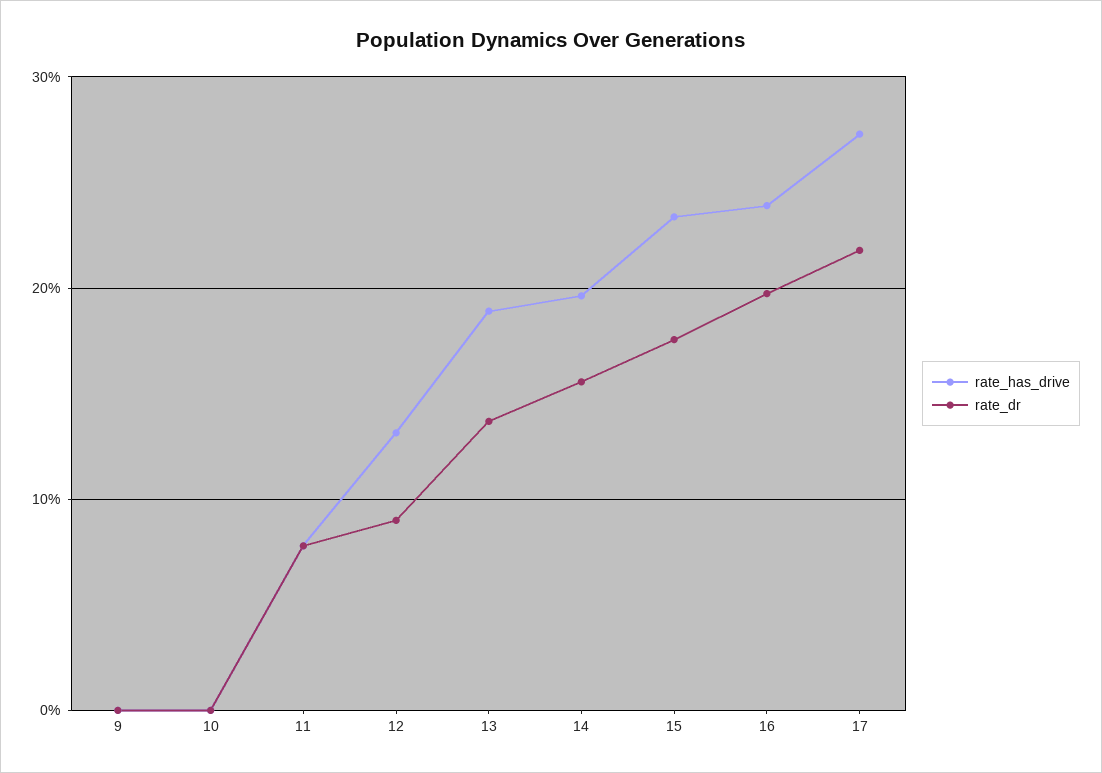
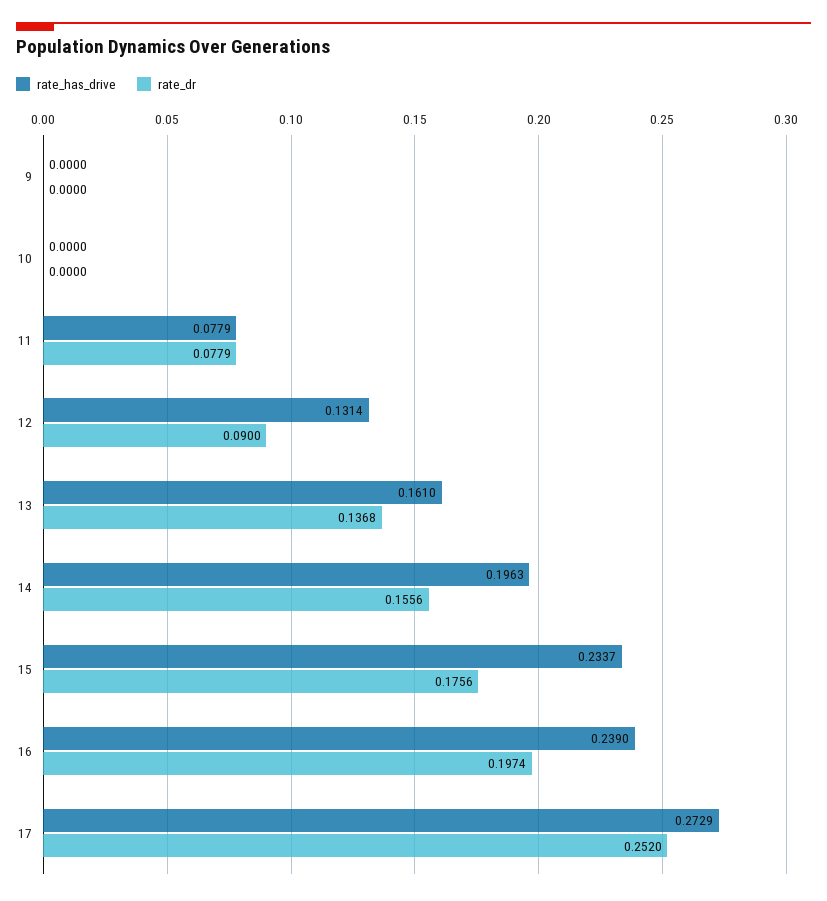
rate_has_drive, 13: 0.19 -> 0.161
rate_dr, 17: 0.22 -> 0.252

